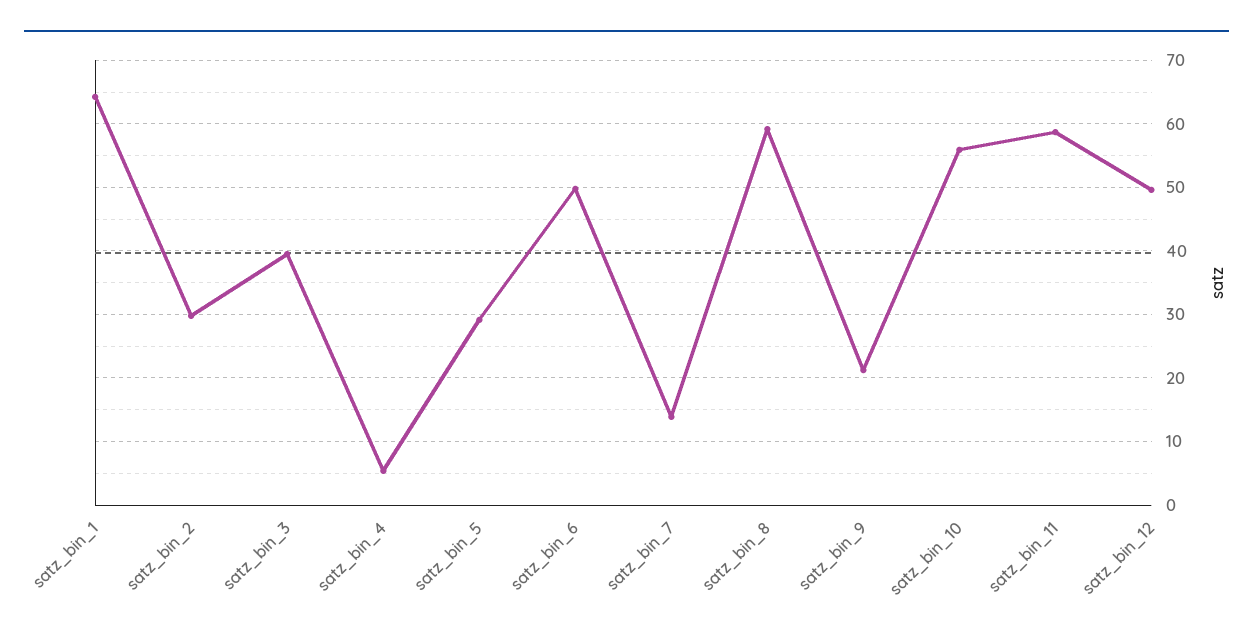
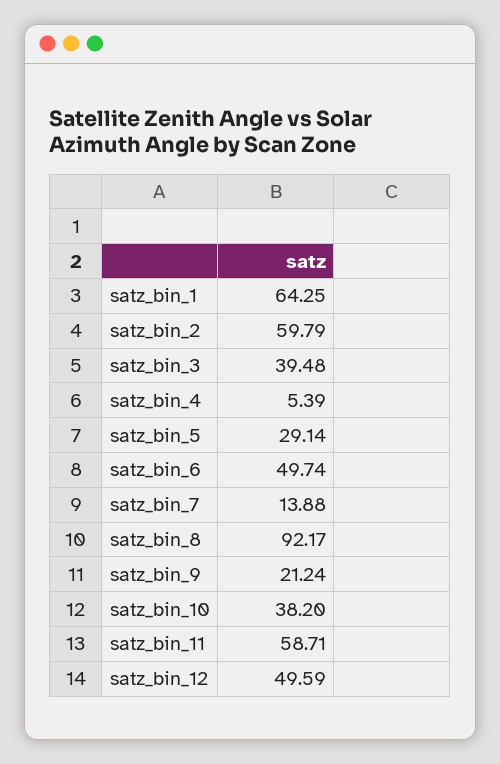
satz_bin_2: 30 -> 59.79
satz_bin_8: 59 -> 92.17
satz_bin_10: 56 -> 38.2

